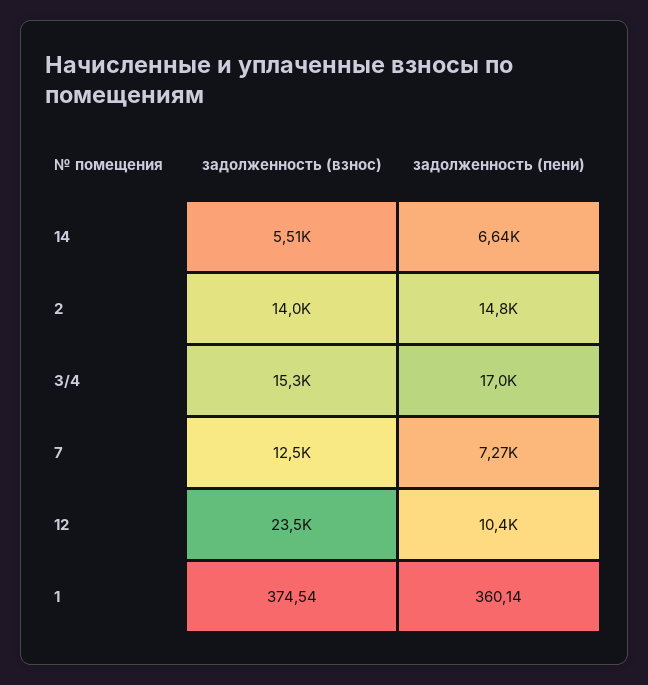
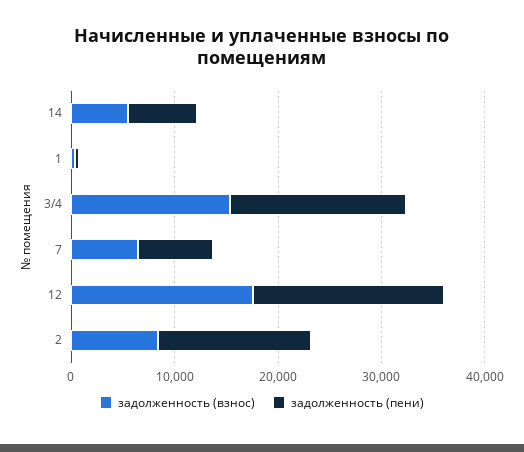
задолженность (взнос), 2: 14000 -> 8000
задолженность (взнос), 7: 12500 -> 6000
задолженность (взнос), 12: 23500 -> 18000
задолженность (пени), 12: 10400 -> 18000

